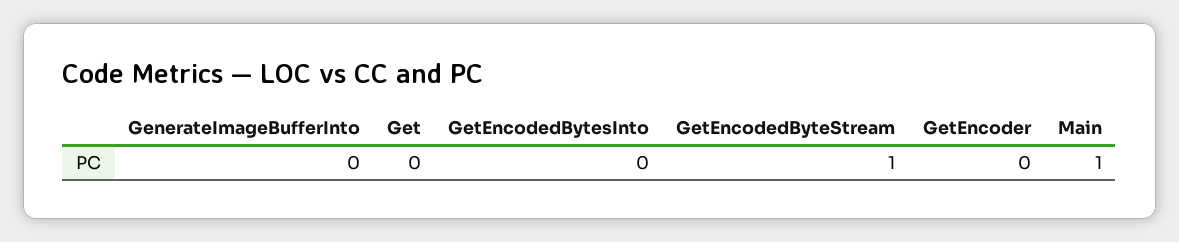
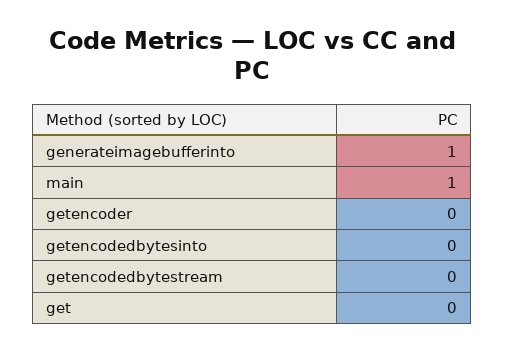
GenerateImageBufferInto: 0 -> 1
GetEncodedByteStream: 1 -> 0

